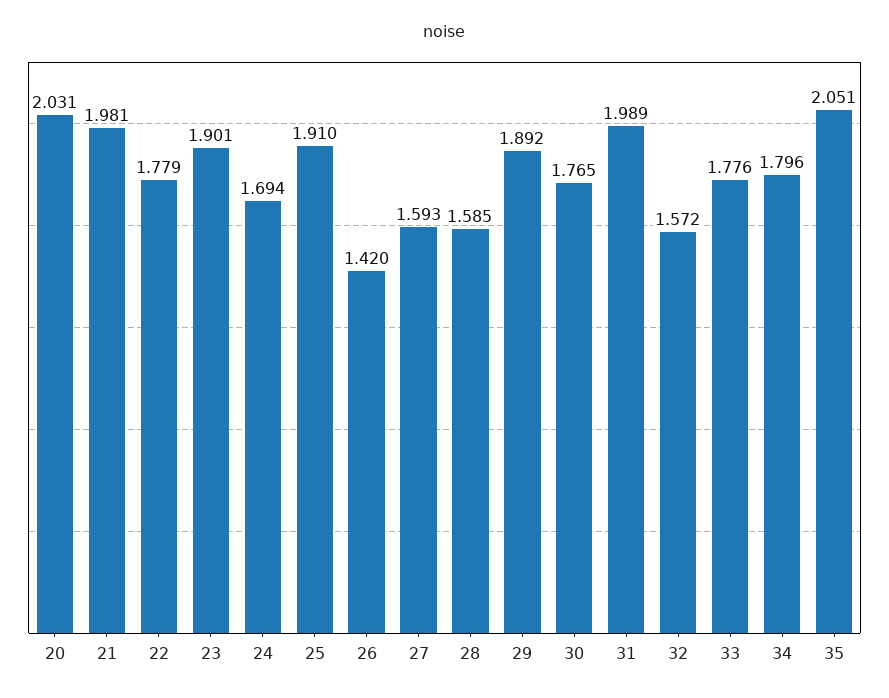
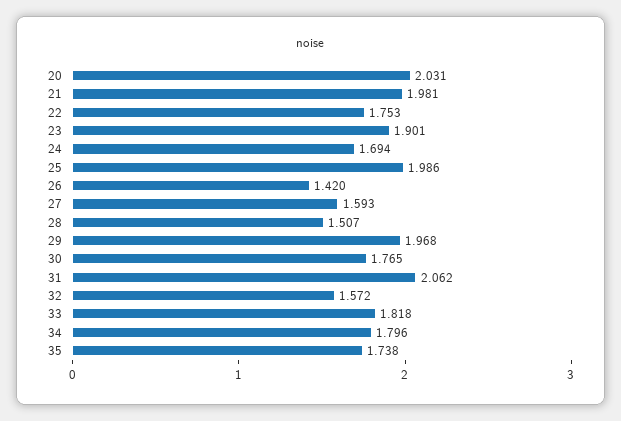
22: 1.779 -> 1.753
25: 1.91 -> 1.986
28: 1.585 -> 1.507
29: 1.892 -> 1.968
31: 1.989 -> 2.062
33: 1.776 -> 1.818
35: 2.051 -> 1.738

